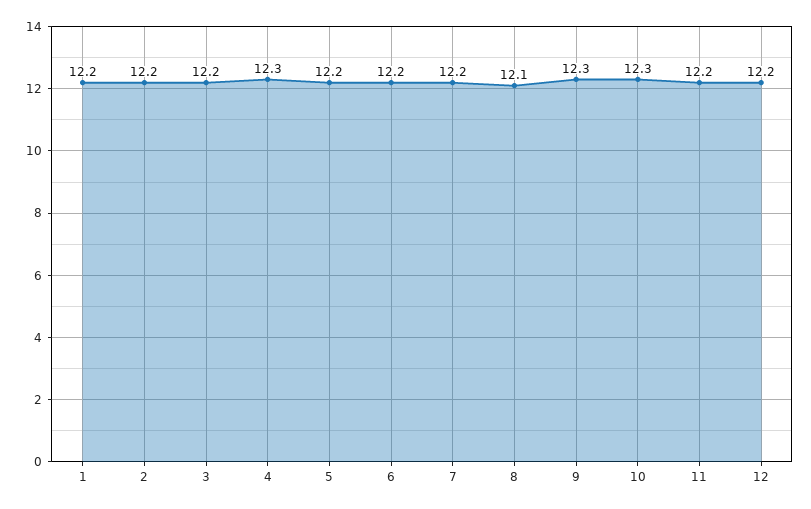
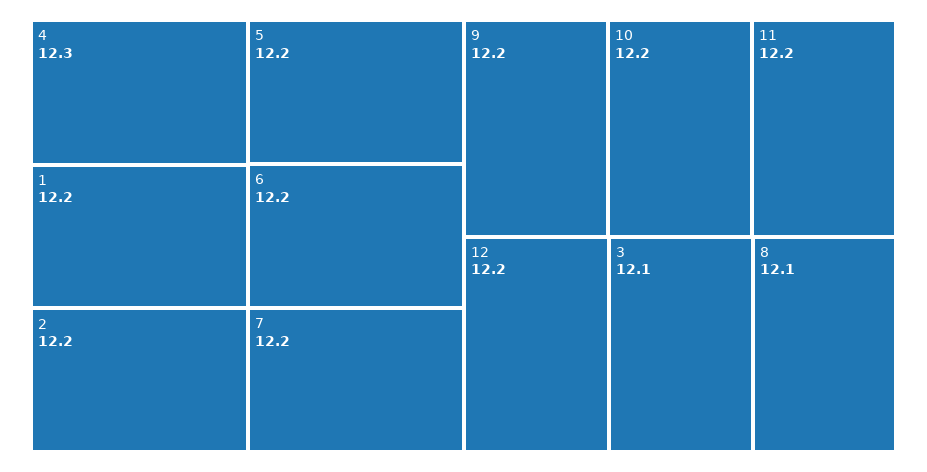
3: 12.2 -> 12.1
9: 12.3 -> 12.2
10: 12.3 -> 12.2

